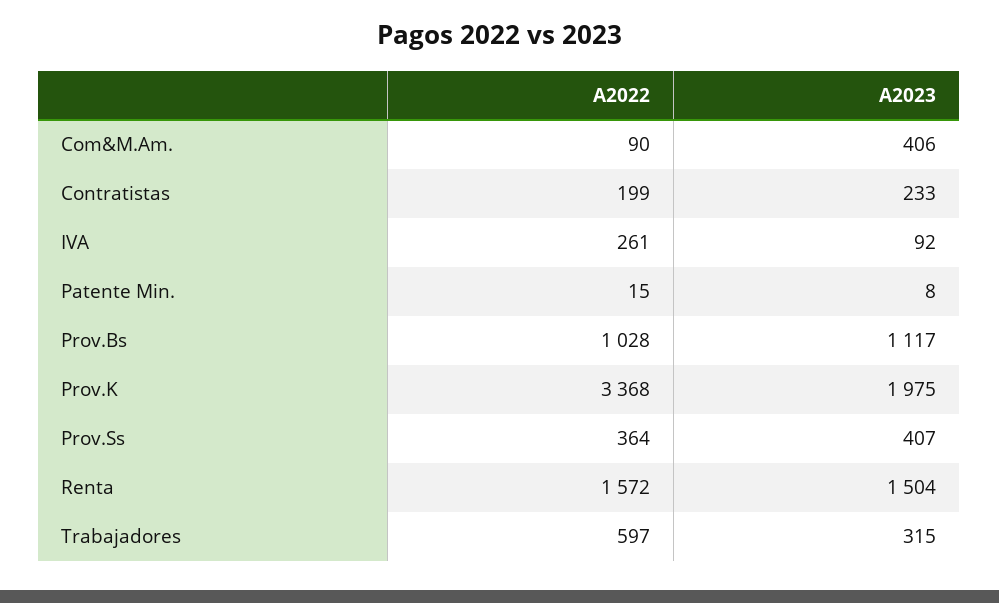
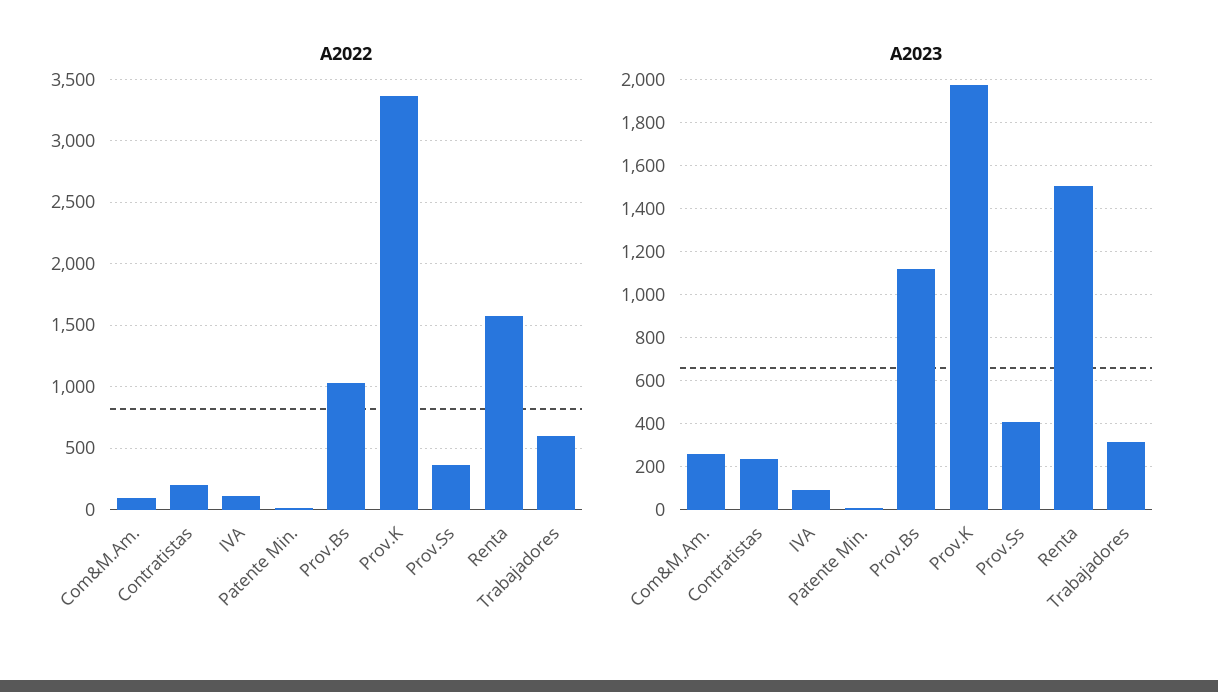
A2023, Com&M.Am.: 406 -> 250
A2022, IVA: 261 -> 100

